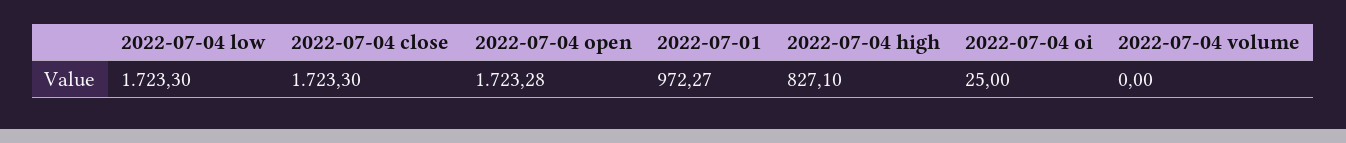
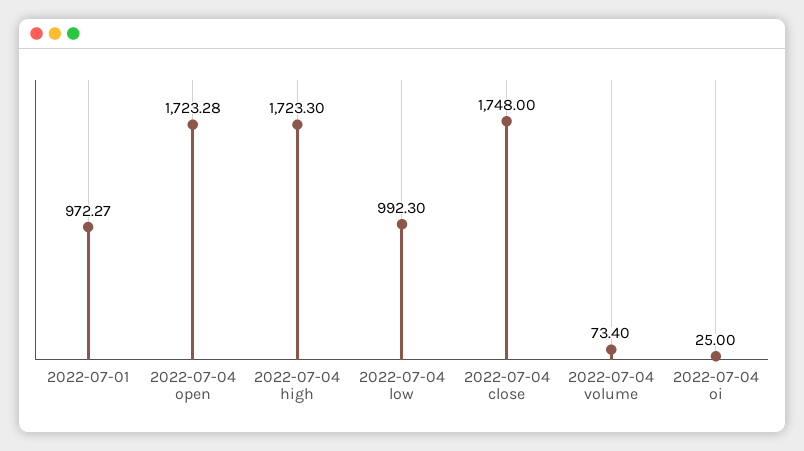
2022-07-04 low: 1723.3 -> 992.3
2022-07-04 close: 1723.3 -> 1748
2022-07-04 high: 827.1 -> 1723.3
2022-07-04 volume: 0 -> 73.4

